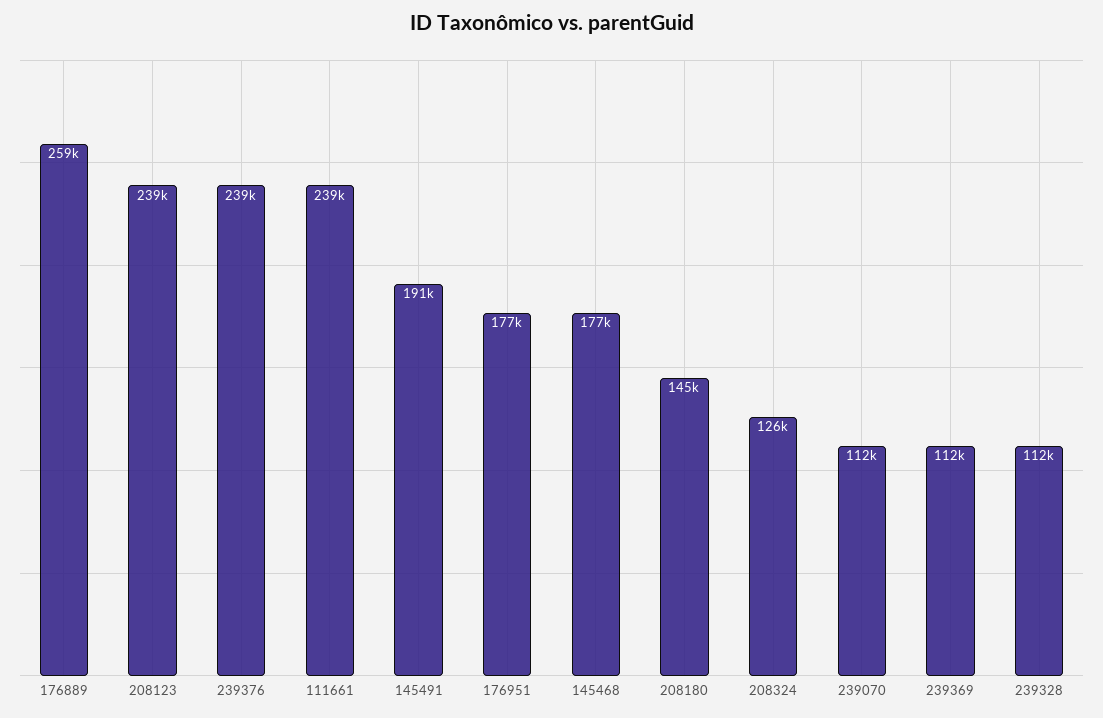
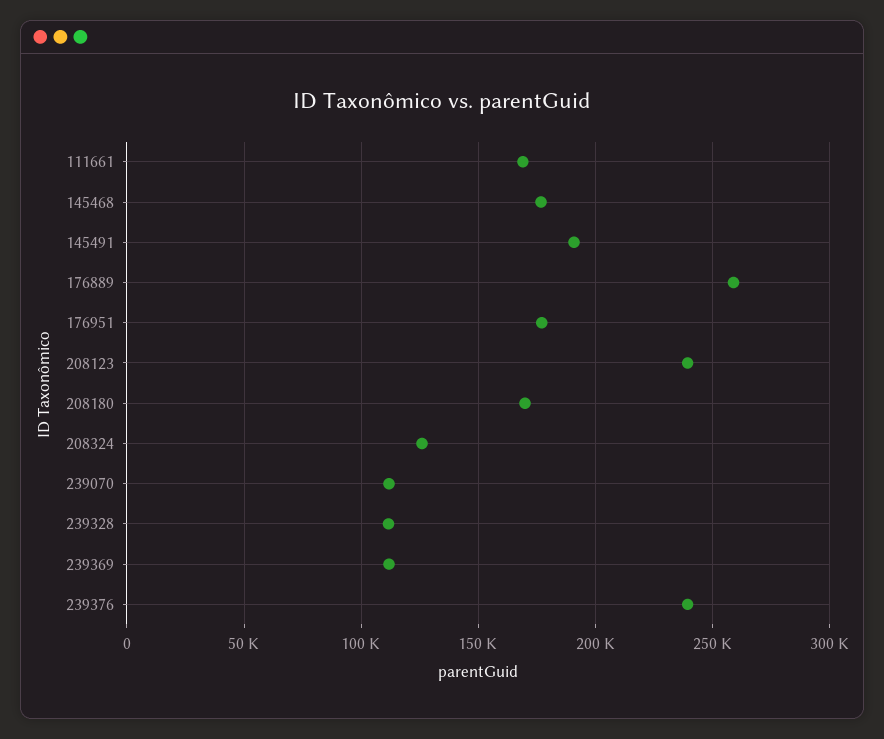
111661: 239000 -> 170000
208180: 145000 -> 170000

